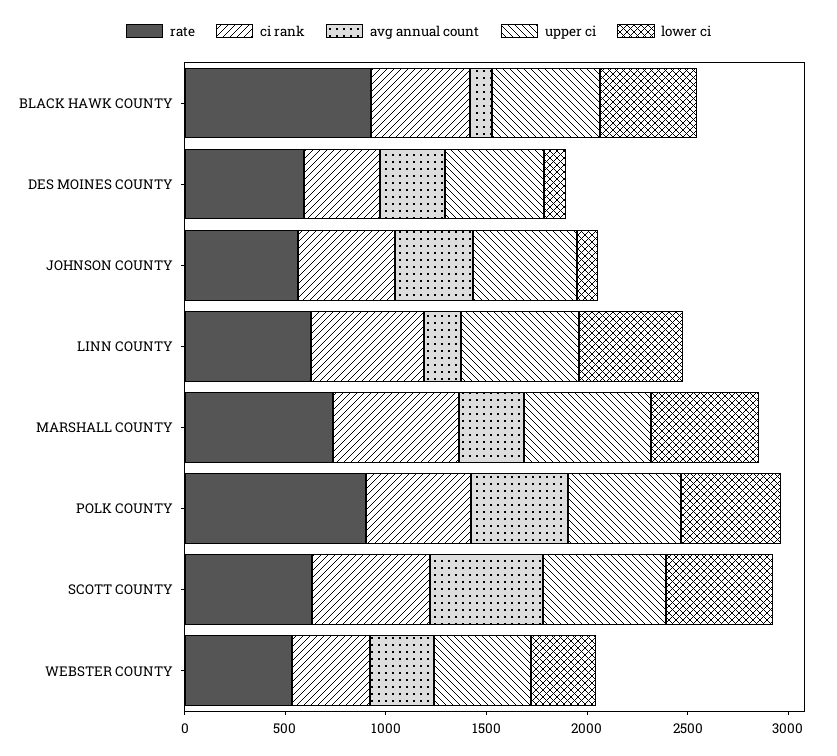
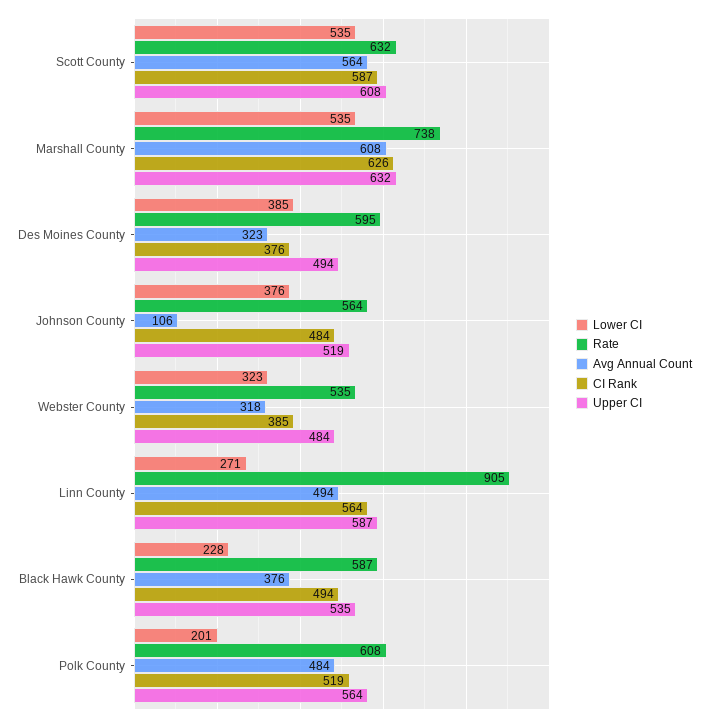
rate, BLACK HAWK COUNTY: 900 -> 587
avg annual count, BLACK HAWK COUNTY: 100 -> 376
lower ci, BLACK HAWK COUNTY: 500 -> 228
lower ci, DES MOINES COUNTY: 100 -> 385
avg annual count, JOHNSON COUNTY: 400 -> 106
lower ci, JOHNSON COUNTY: 100 -> 376
rate, LINN COUNTY: 600 -> 905
avg annual count, LINN COUNTY: 200 -> 494
lower ci, LINN COUNTY: 500 -> 271
avg annual count, MARSHALL COUNTY: 300 -> 608
rate, POLK COUNTY: 900 -> 608
lower ci, POLK COUNTY: 500 -> 201

